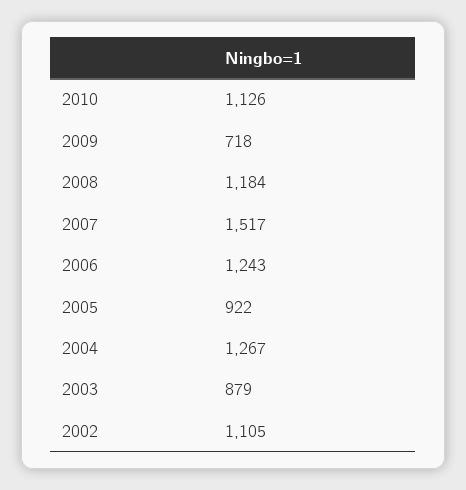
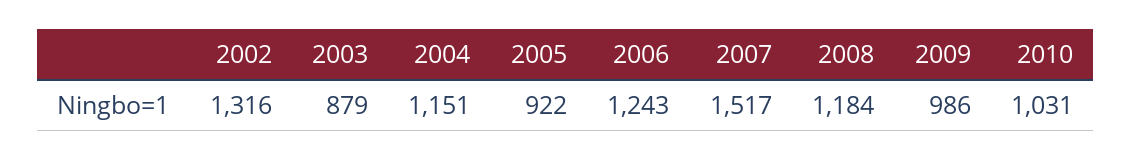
2010: 1126 -> 1031
2009: 718 -> 986
2004: 1267 -> 1151
2002: 1105 -> 1316

